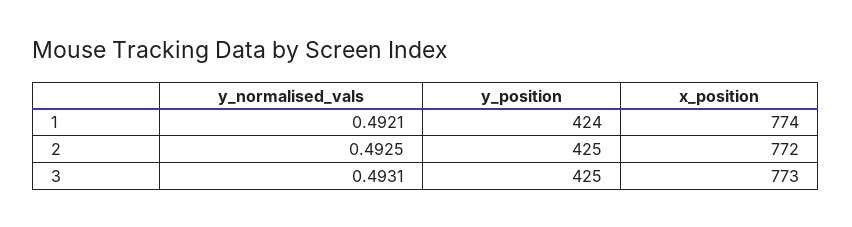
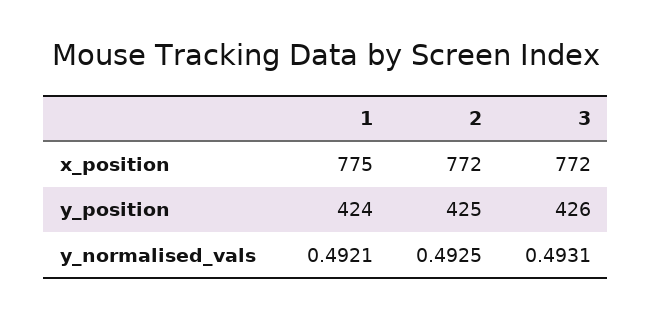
x_position, 1: 774 -> 775
y_position, 3: 425 -> 426
x_position, 3: 773 -> 772

